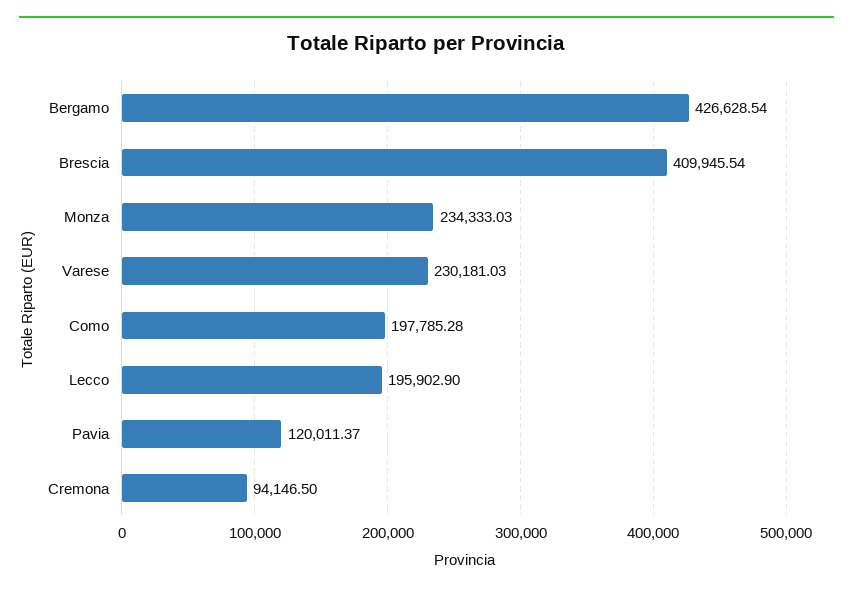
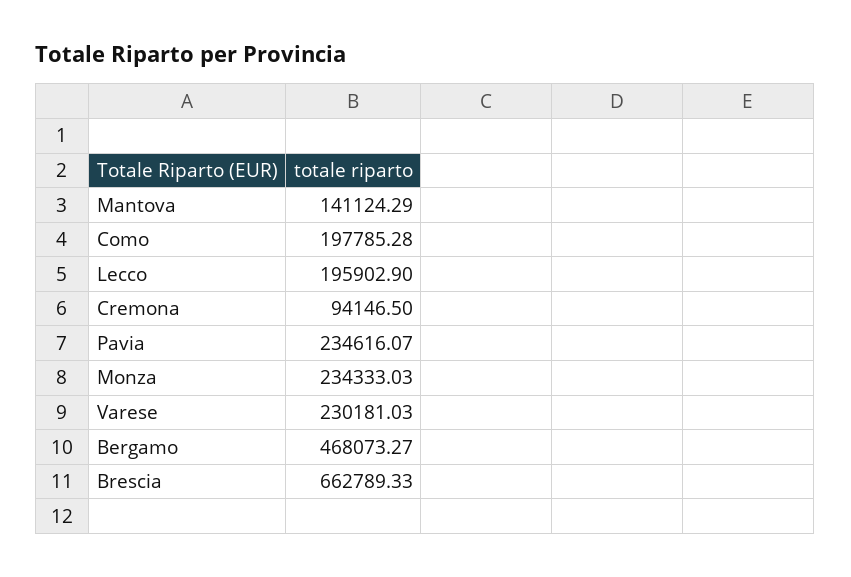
Bergamo: 426628.54 -> 468073.27
Brescia: 409945.54 -> 662789.33
Pavia: 120011.37 -> 234616.07
Mantova: none -> 141124.29

